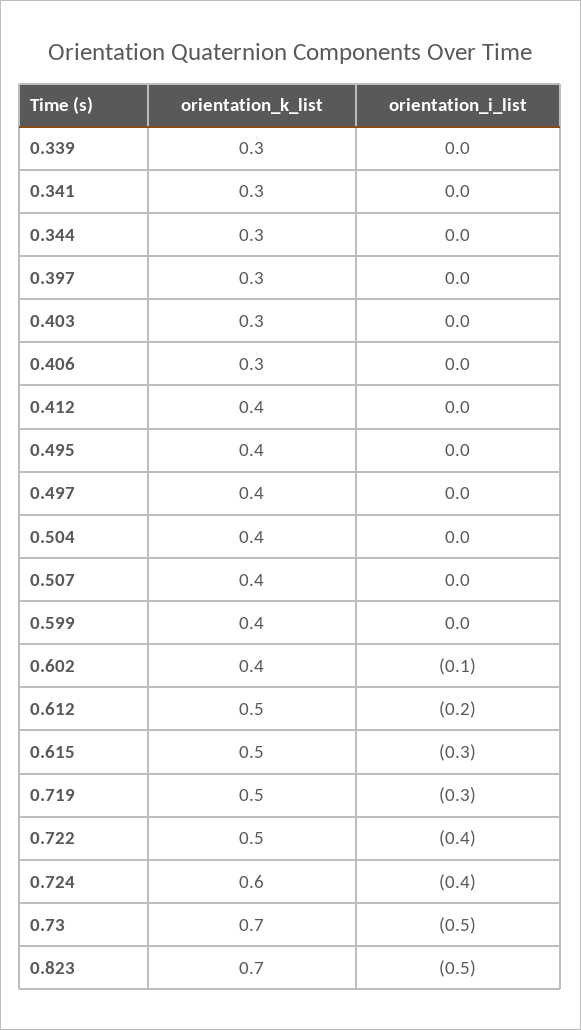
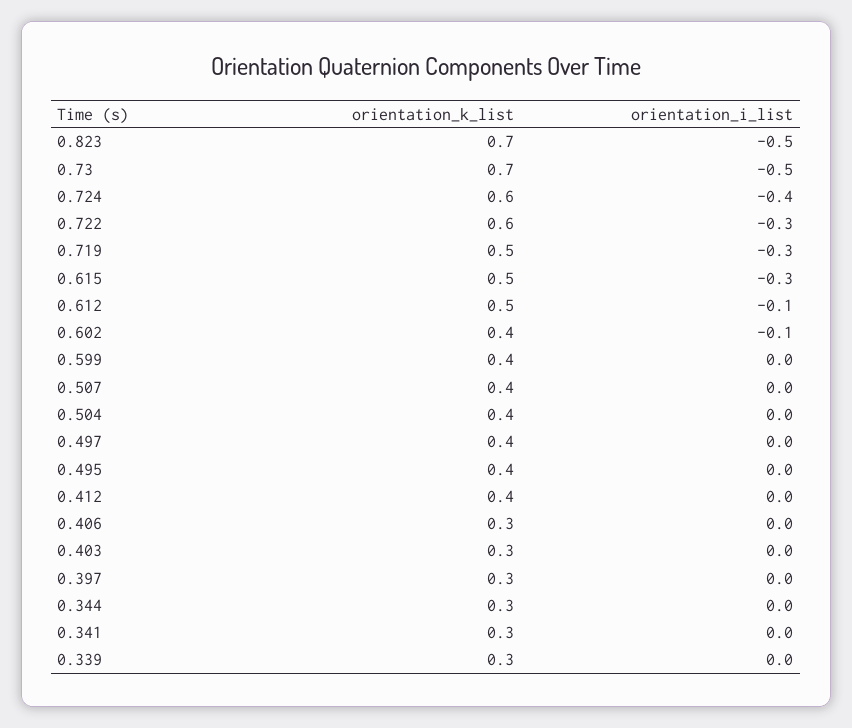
orientation_i_list, 0.612: -0.2 -> -0.1
orientation_k_list, 0.722: 0.5 -> 0.6
orientation_i_list, 0.722: -0.4 -> -0.3

